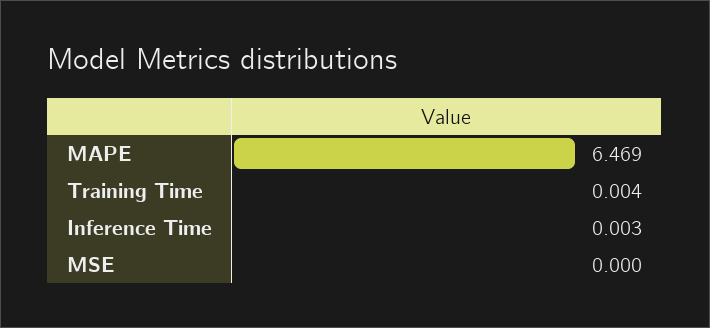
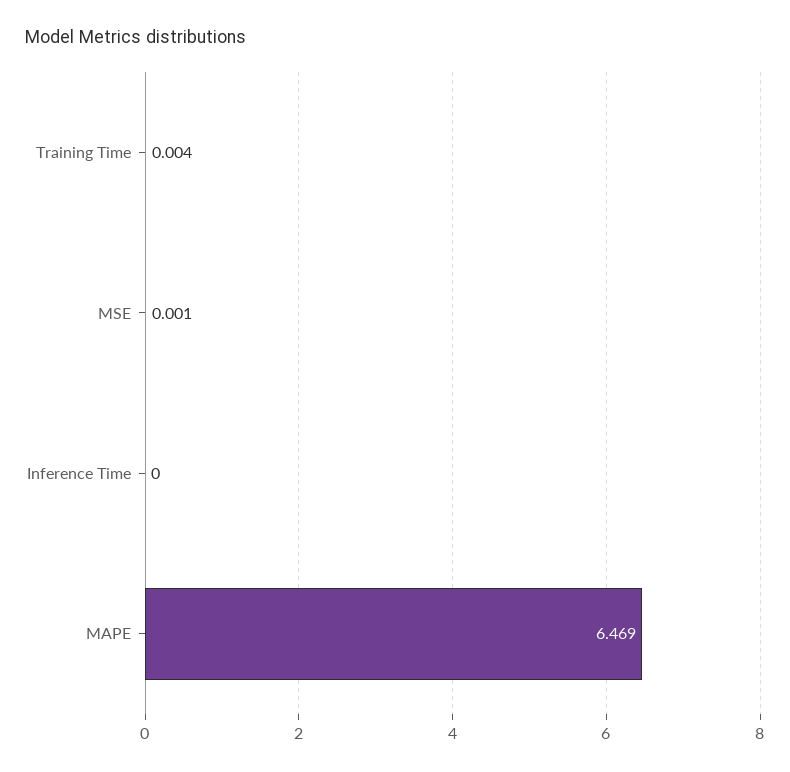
Inference Time: 0.003 -> 0
MSE: 0 -> 0.001

